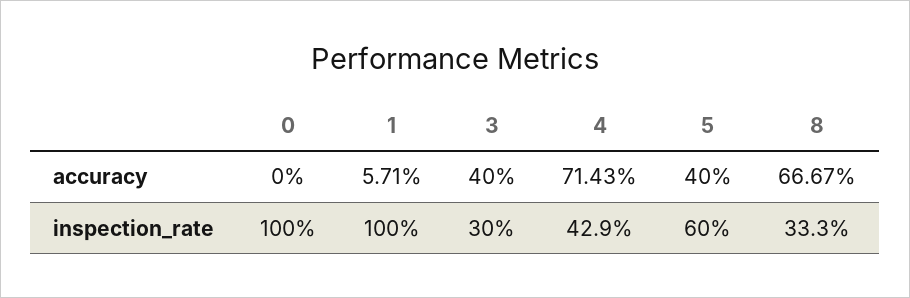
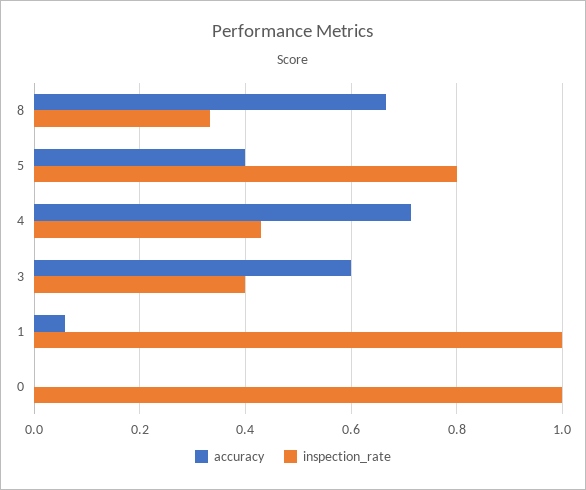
accuracy, 3: 0.4 -> 0.6
inspection_rate, 3: 0.3 -> 0.4
inspection_rate, 5: 0.6 -> 0.8

